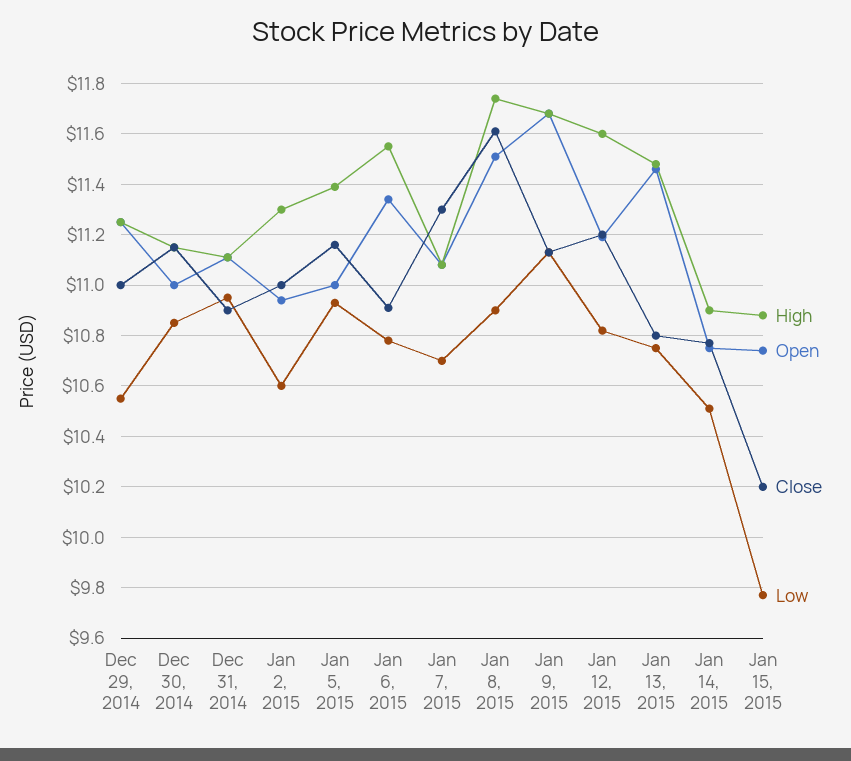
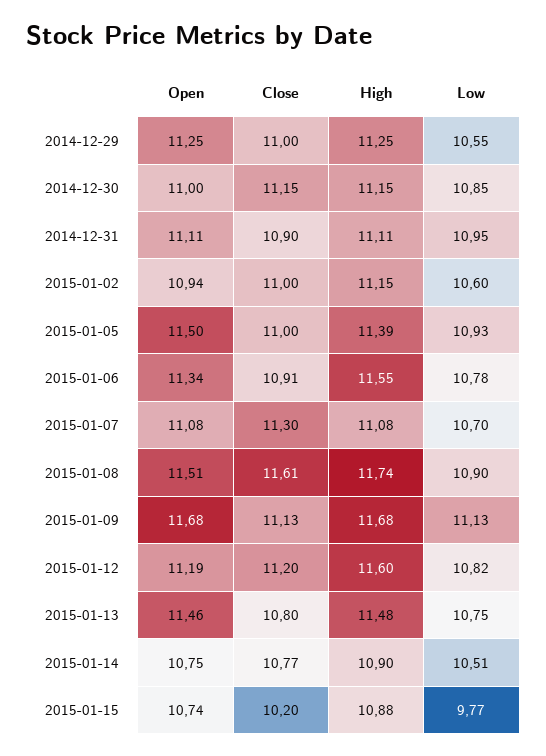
High, Jan 2, 2015: 11.3 -> 11.15
Open, Jan 5, 2015: 11 -> 11.5
Close, Jan 5, 2015: 11.15 -> 11

